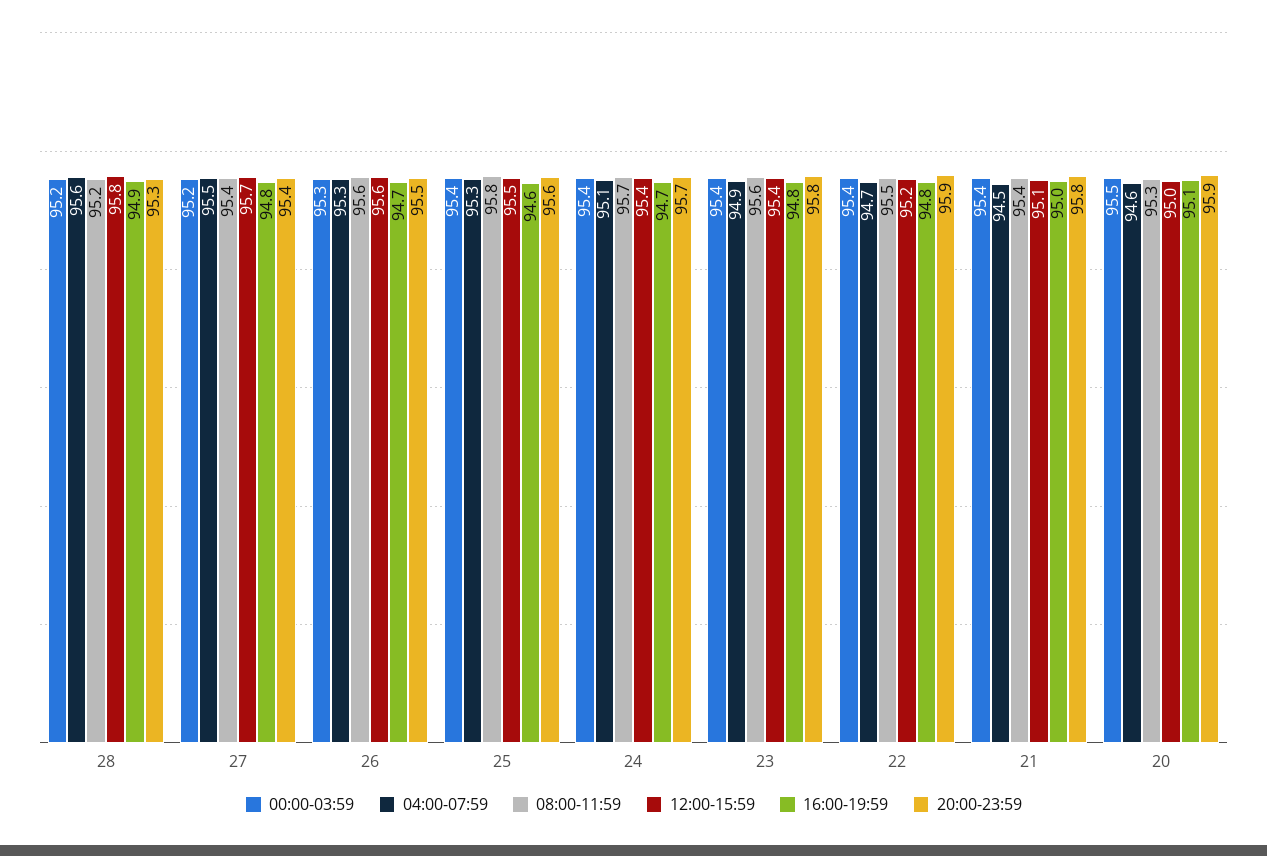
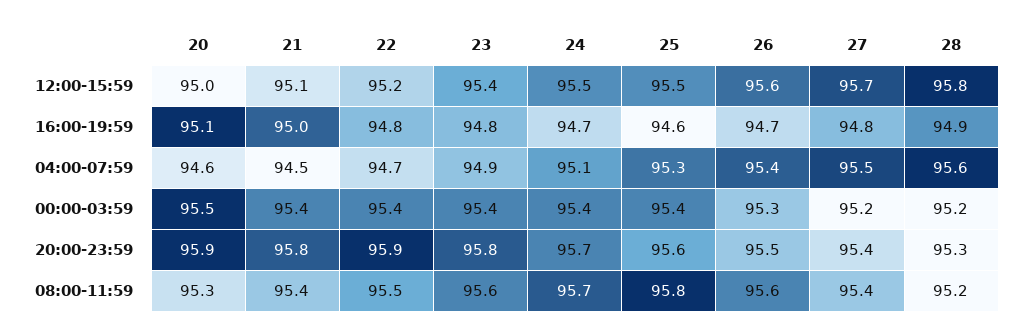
04:00-07:59, 26: 95.3 -> 95.4
12:00-15:59, 24: 95.4 -> 95.5

